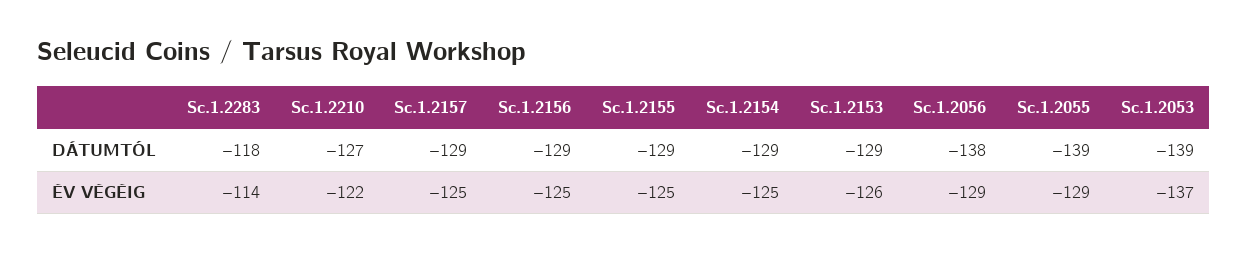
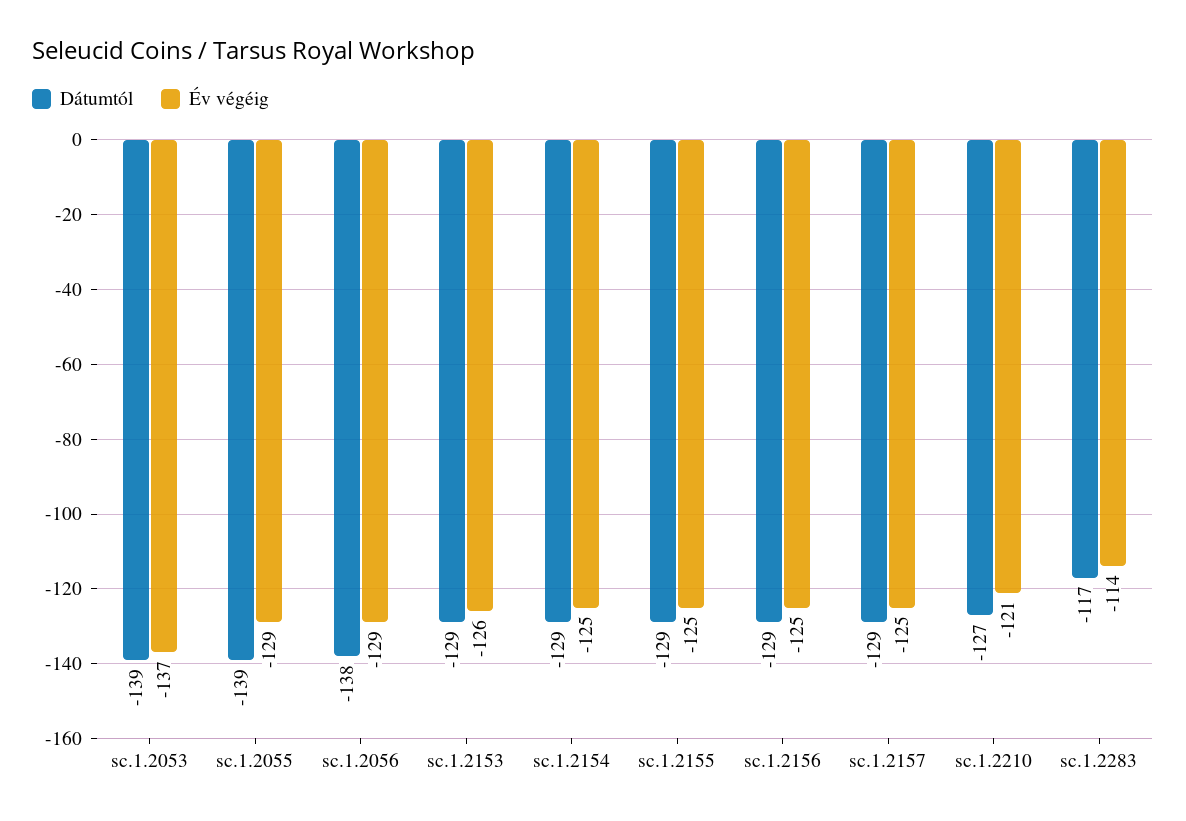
DÁTUMTÓL, Sc.1.2283: -118 -> -117
ÉV VÉGÉIG, Sc.1.2210: -122 -> -121

